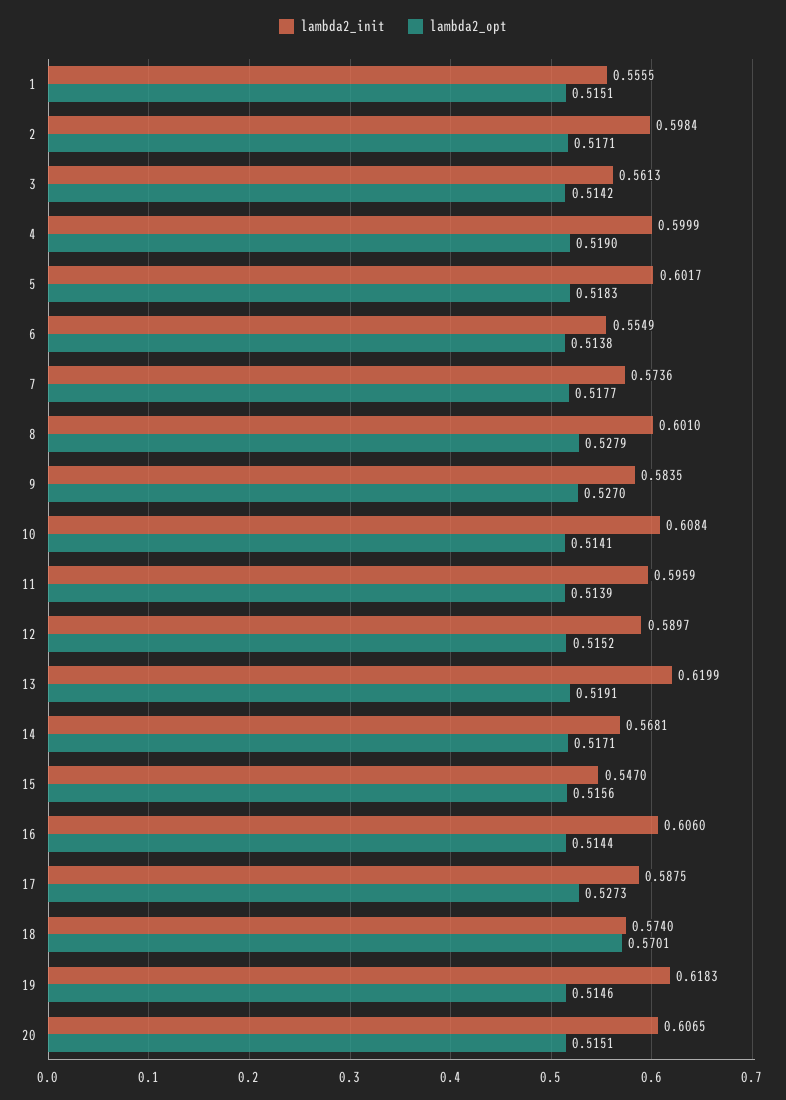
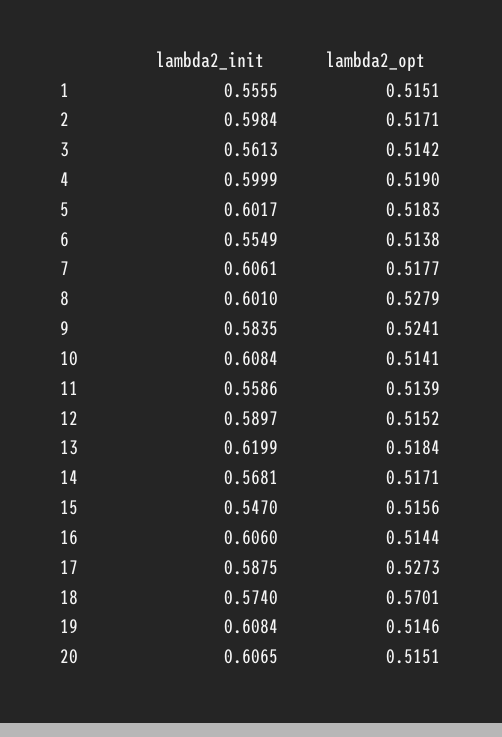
lambda2_init, 7: 0.5736 -> 0.6061
lambda2_opt, 9: 0.527 -> 0.5241
lambda2_init, 11: 0.5959 -> 0.5586
lambda2_opt, 13: 0.5191 -> 0.5184
lambda2_init, 19: 0.6183 -> 0.6084

